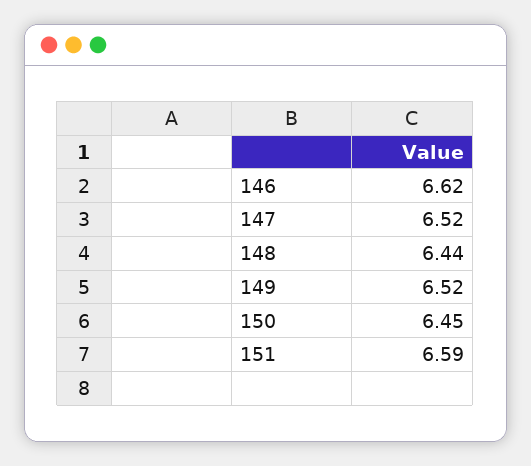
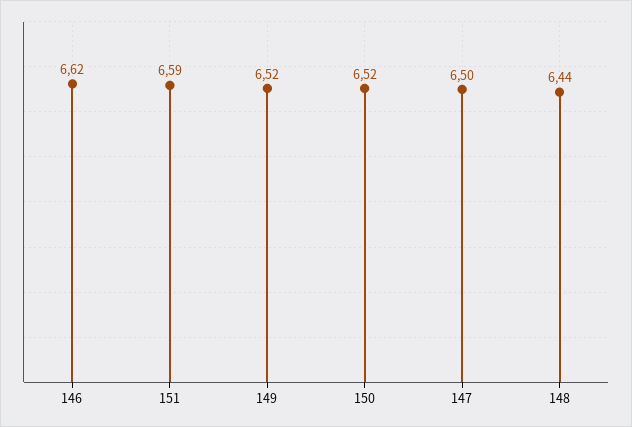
147: 6.52 -> 6.5
150: 6.45 -> 6.52

